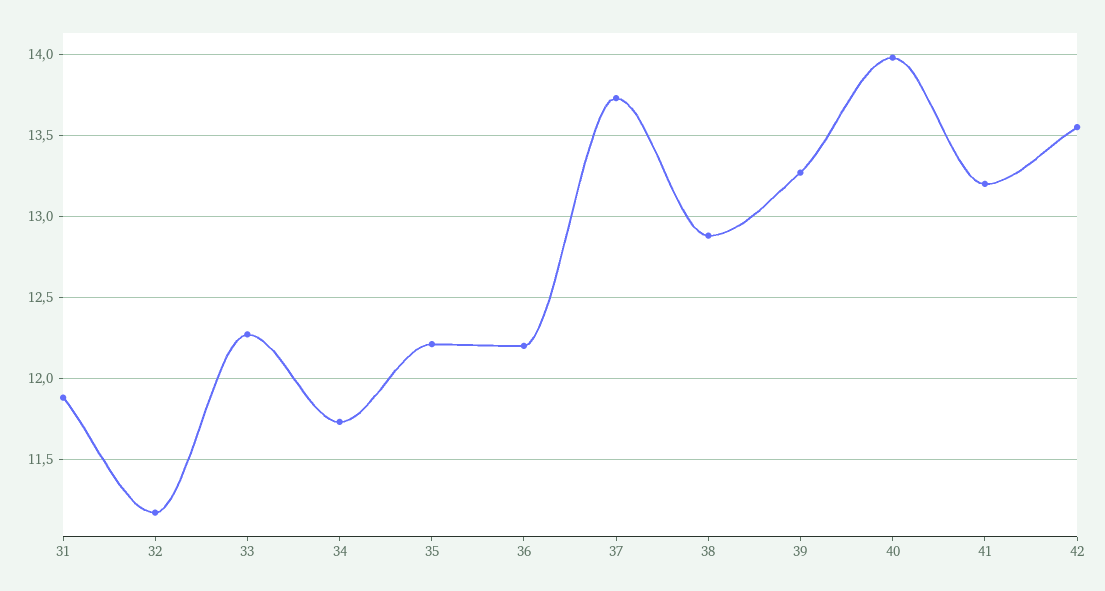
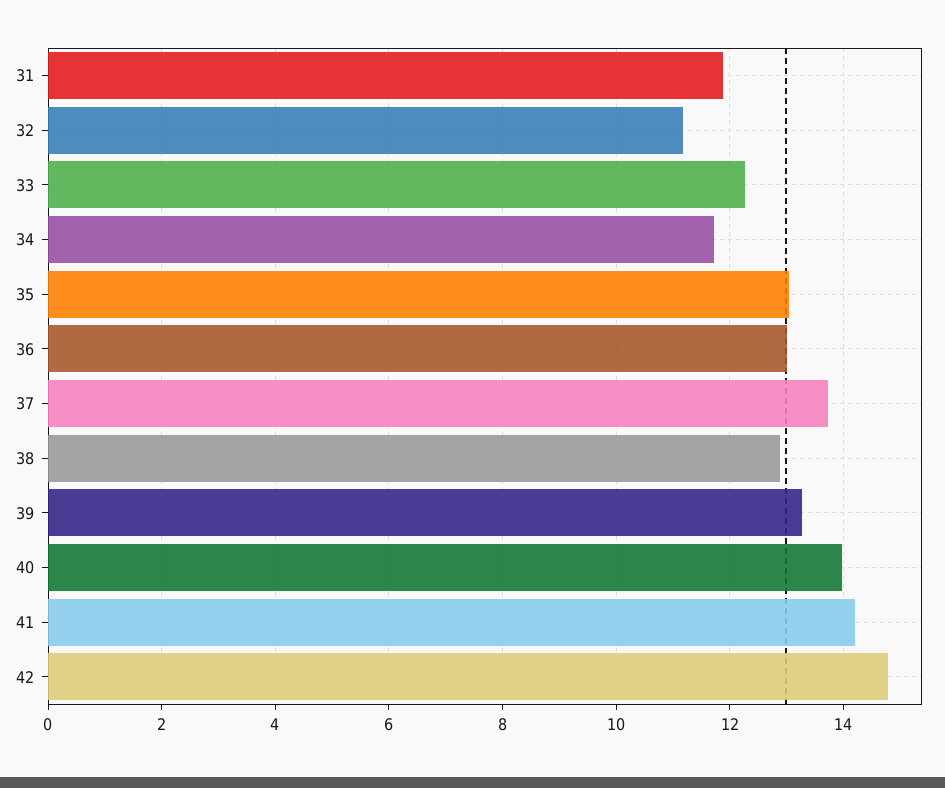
35: 12.2 -> 13
36: 12.2 -> 13
41: 13.2 -> 14.2
42: 13.55 -> 14.8

